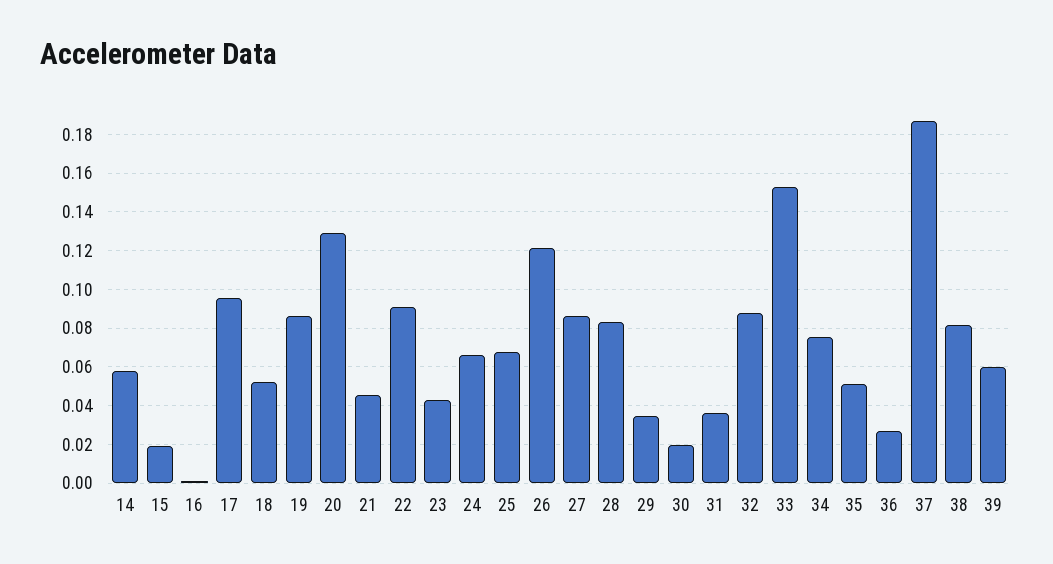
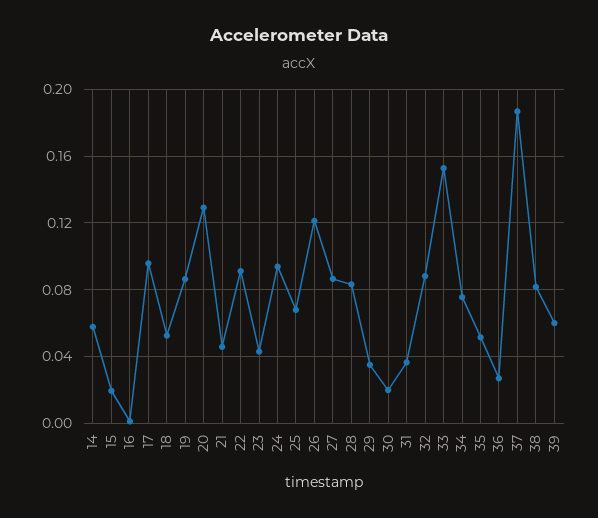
24: 0.065 -> 0.095

